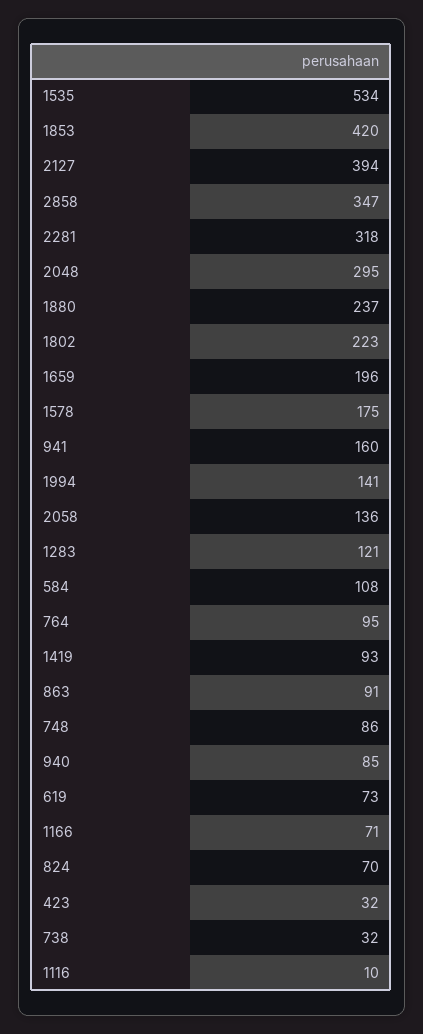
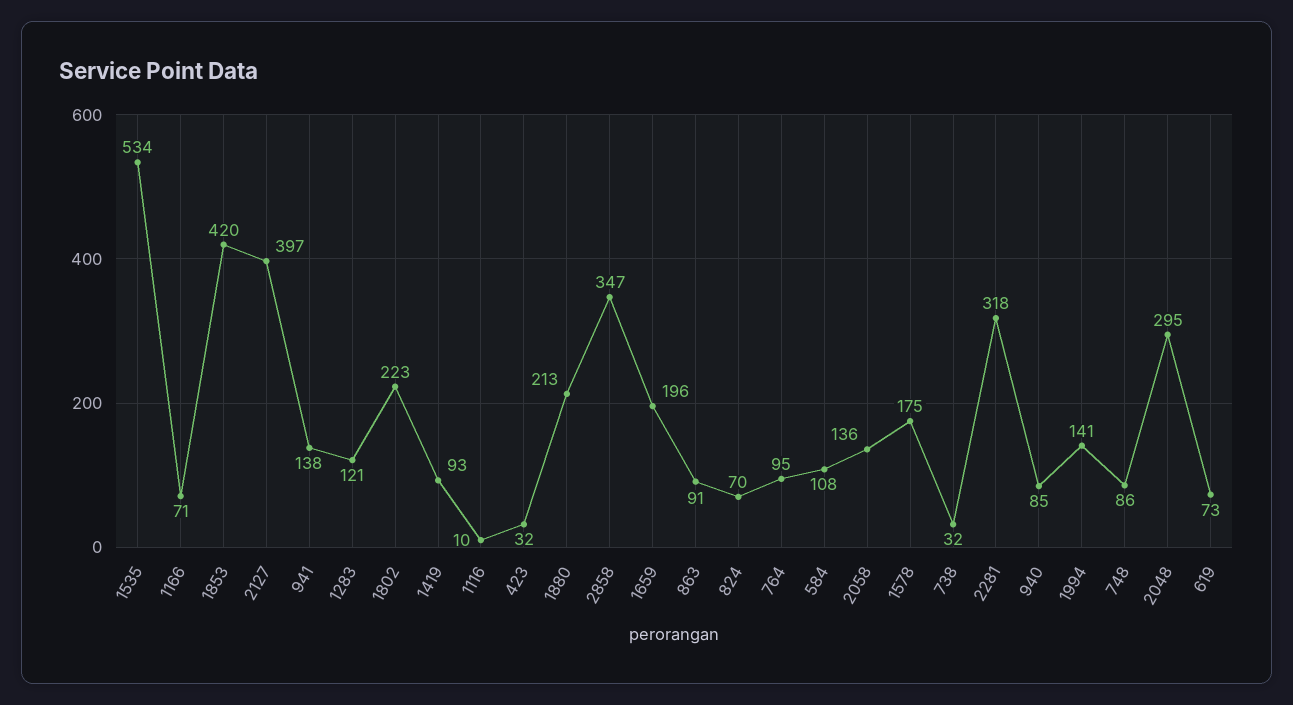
2127: 394 -> 397
1880: 237 -> 213
941: 160 -> 138

